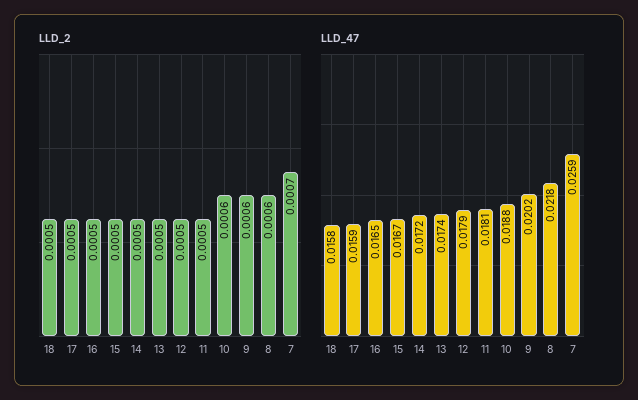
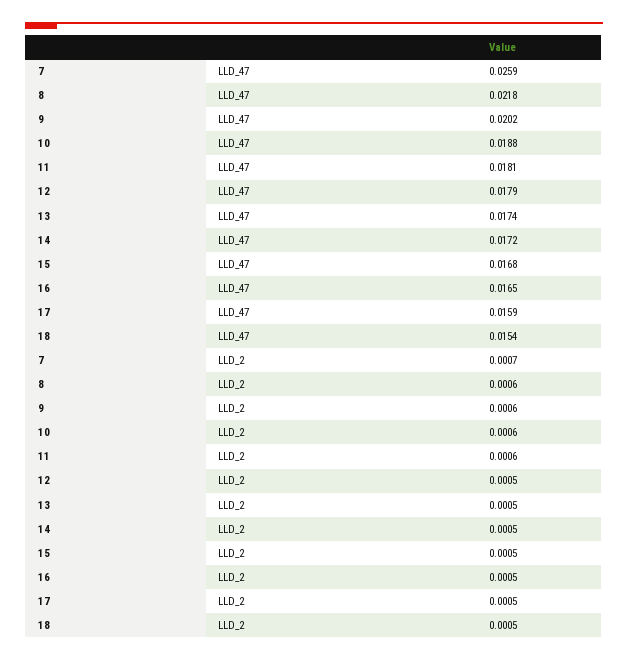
LLD_2, 11: 0.0005 -> 0.0006
LLD_47, 18: 0.0158 -> 0.0154
LLD_47, 15: 0.0167 -> 0.0168

